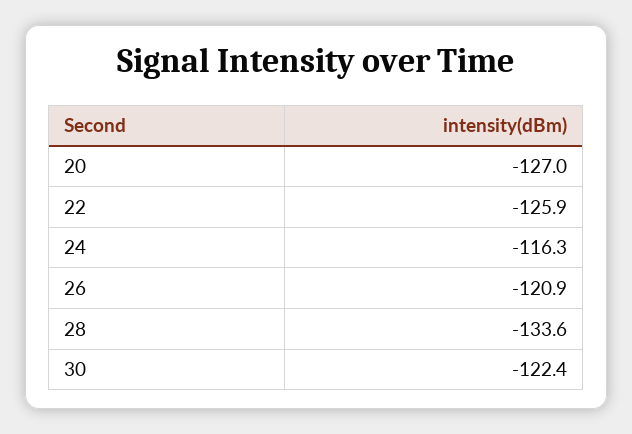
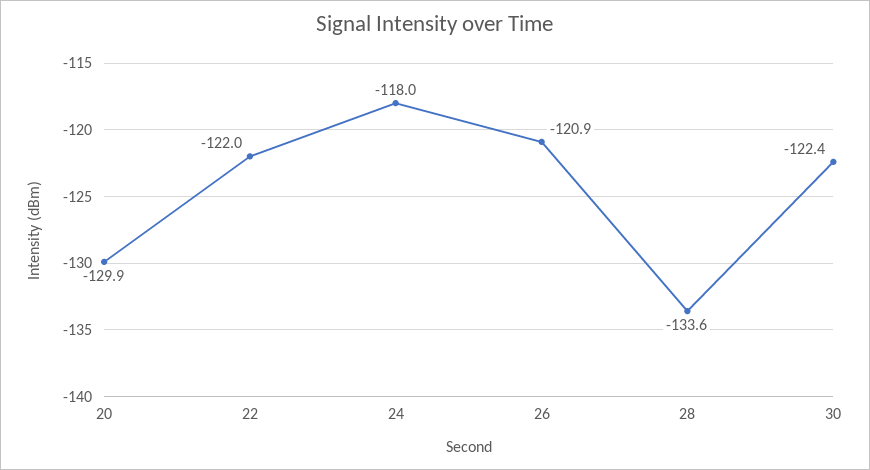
20: -127 -> -129.9
22: -125.9 -> -122
24: -116.3 -> -118

